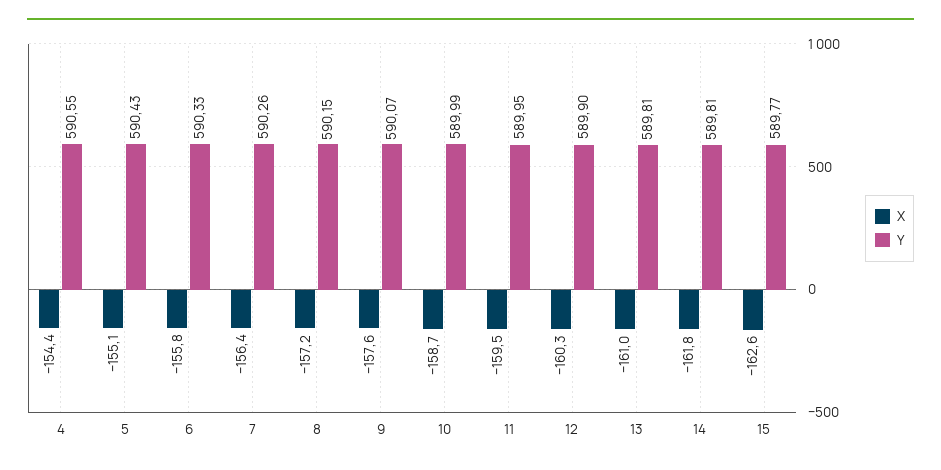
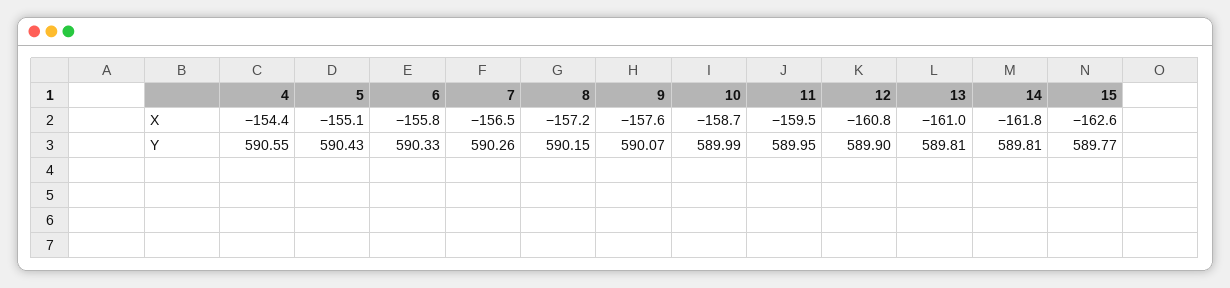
X, 7: -156.4 -> -156.5
X, 12: -160.3 -> -160.8

